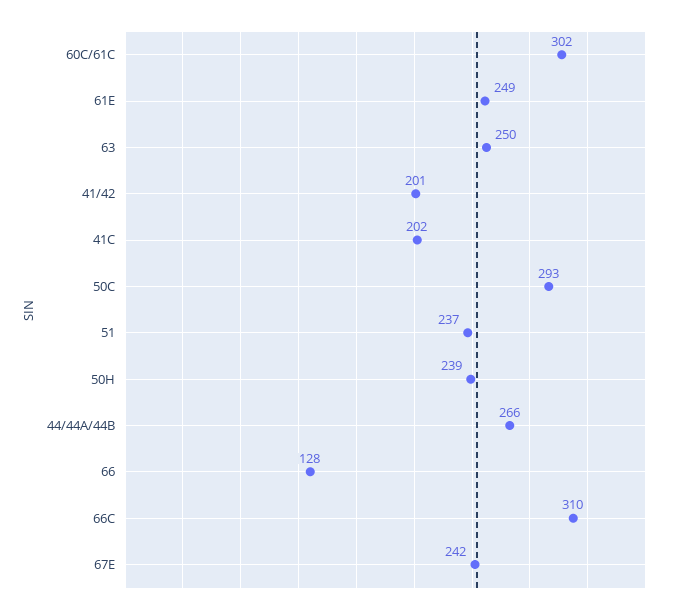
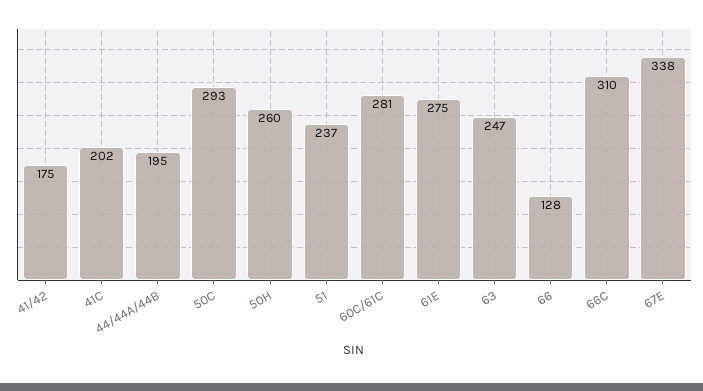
60C/61C: 302 -> 281
61E: 249 -> 275
63: 250 -> 247
41/42: 201 -> 175
50H: 239 -> 260
44/44A/44B: 266 -> 195
67E: 242 -> 338

